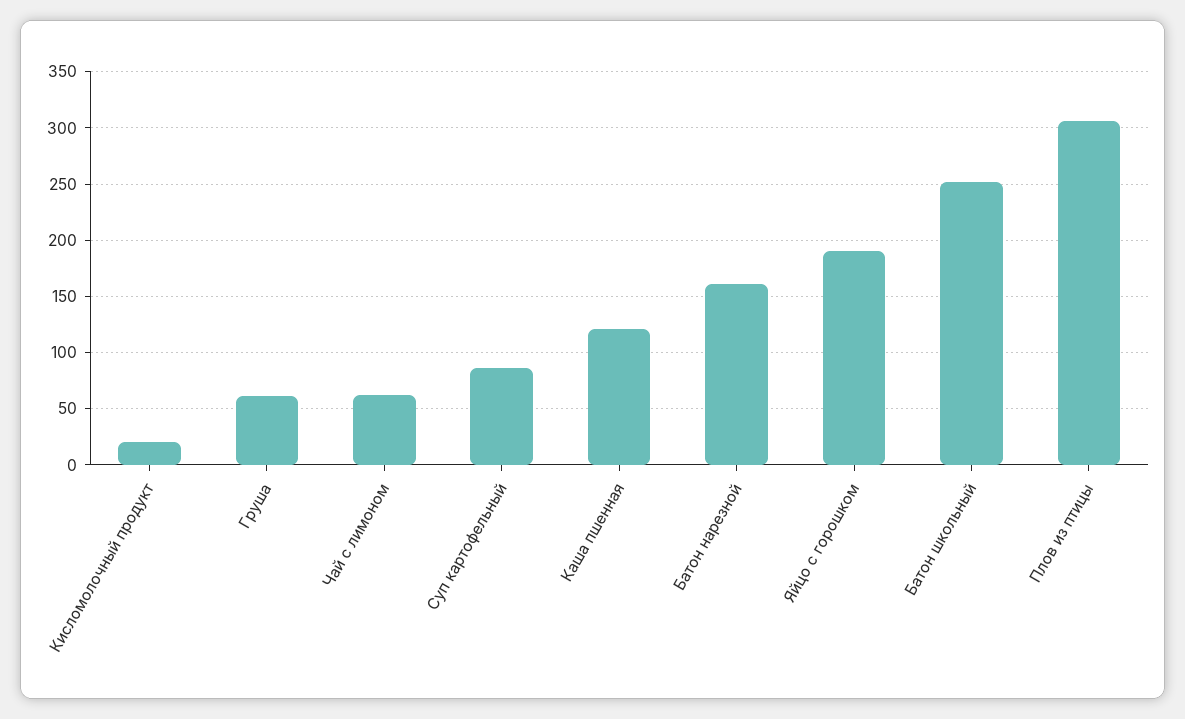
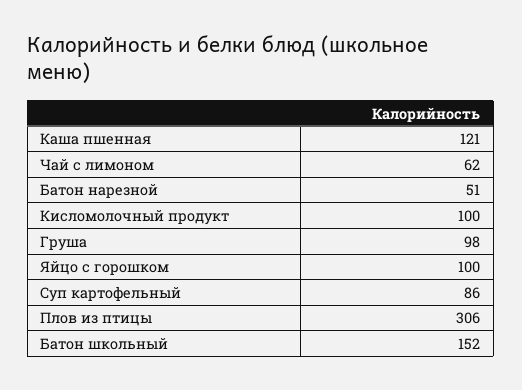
Кисломолочный продукт: 20 -> 100
Груша: 60 -> 98
Батон нарезной: 160 -> 51
Яйцо с горошком: 190 -> 100
Батон школьный: 250 -> 152

